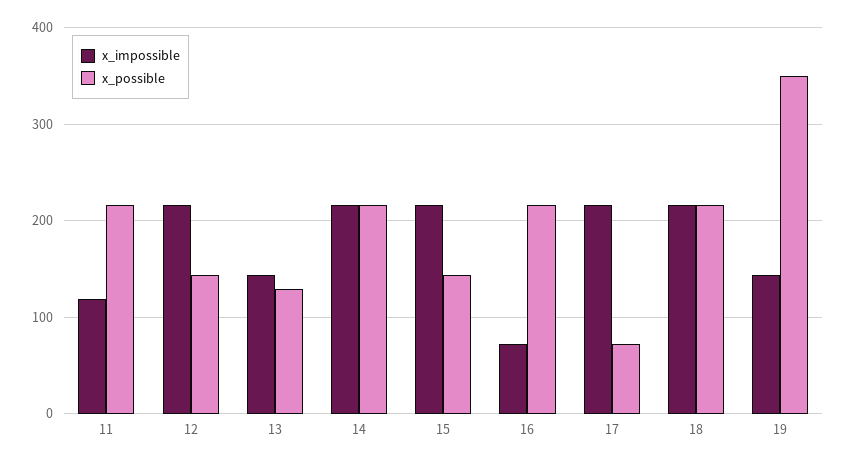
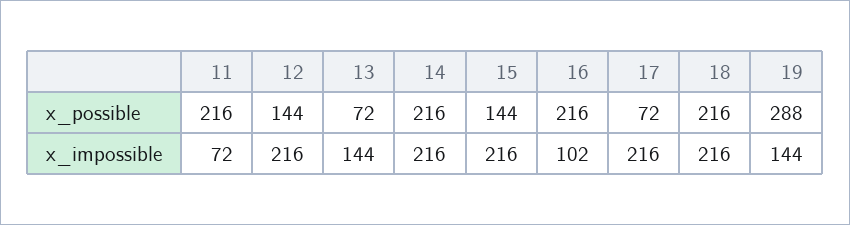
x_impossible, 11: 120 -> 72
x_possible, 13: 130 -> 72
x_impossible, 16: 70 -> 102
x_possible, 19: 350 -> 288

